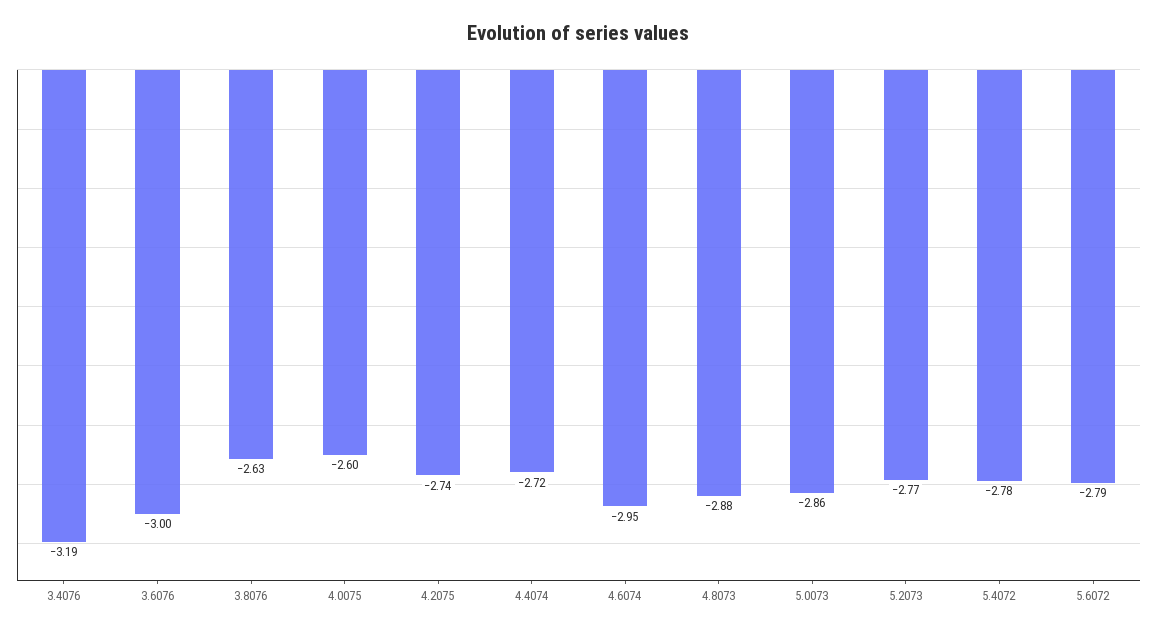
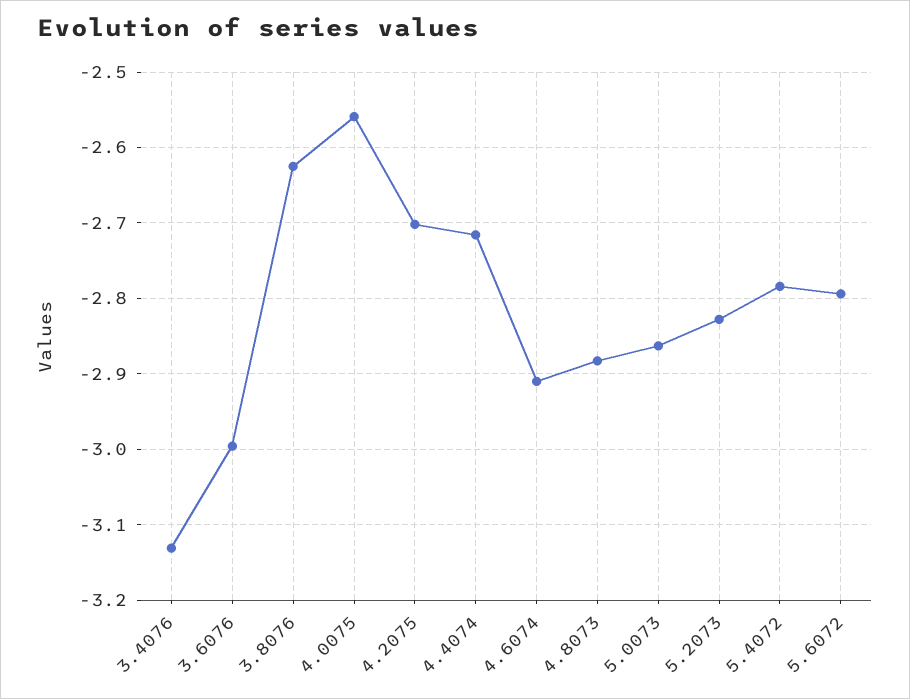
3.4076: -3.19 -> -3.13
4.0075: -2.6 -> -2.56
4.2075: -2.74 -> -2.7
4.6074: -2.95 -> -2.91
5.2073: -2.77 -> -2.83

